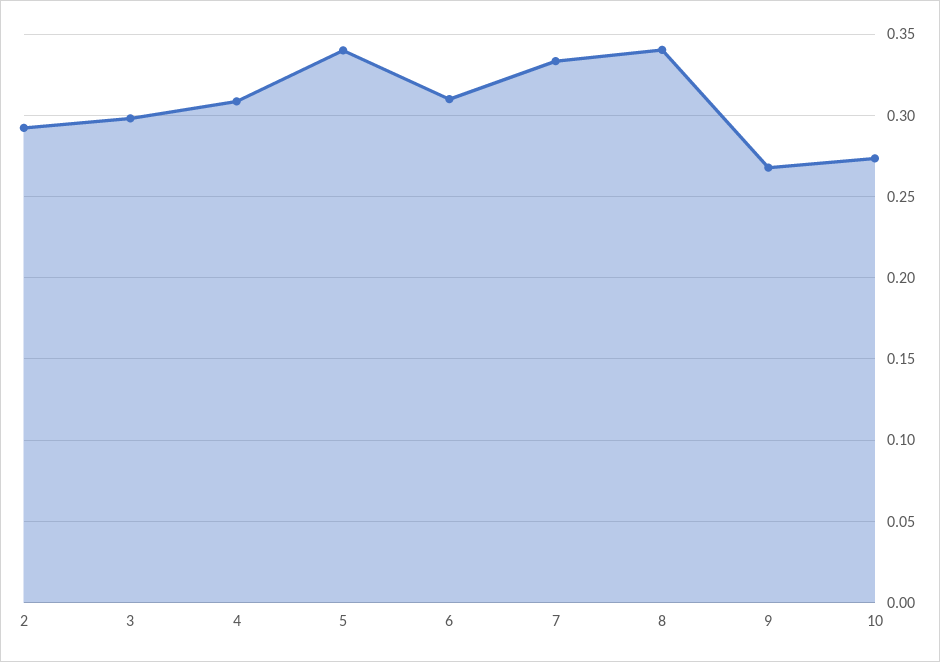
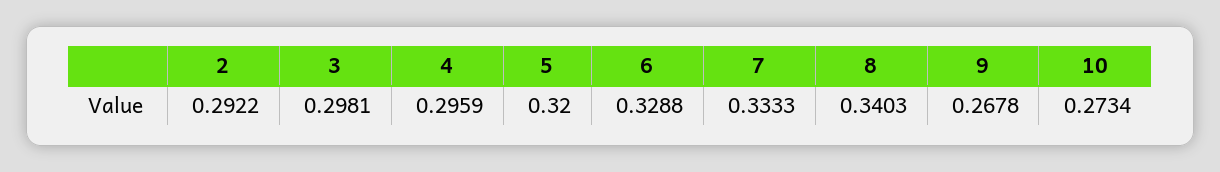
4: 0.31 -> 0.2959
5: 0.34 -> 0.32
6: 0.31 -> 0.3288

